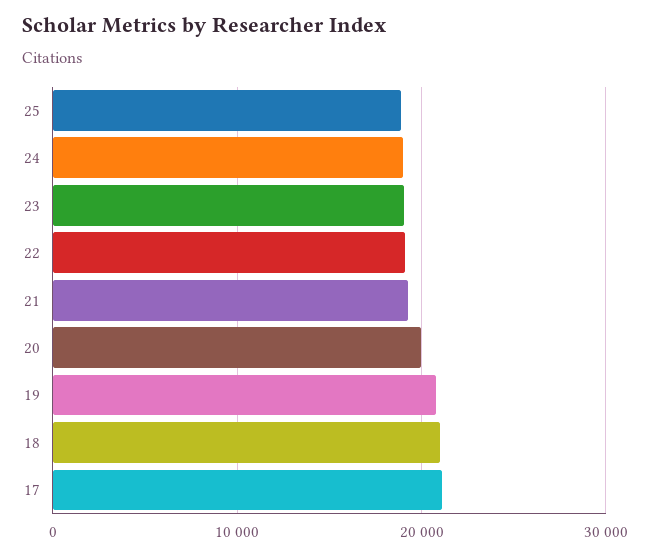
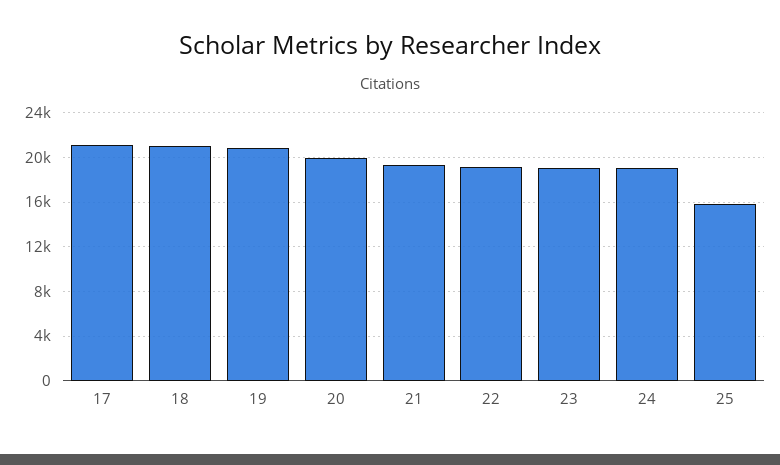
25: 19000 -> 16000

